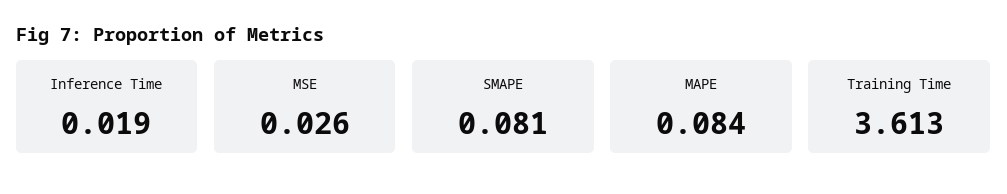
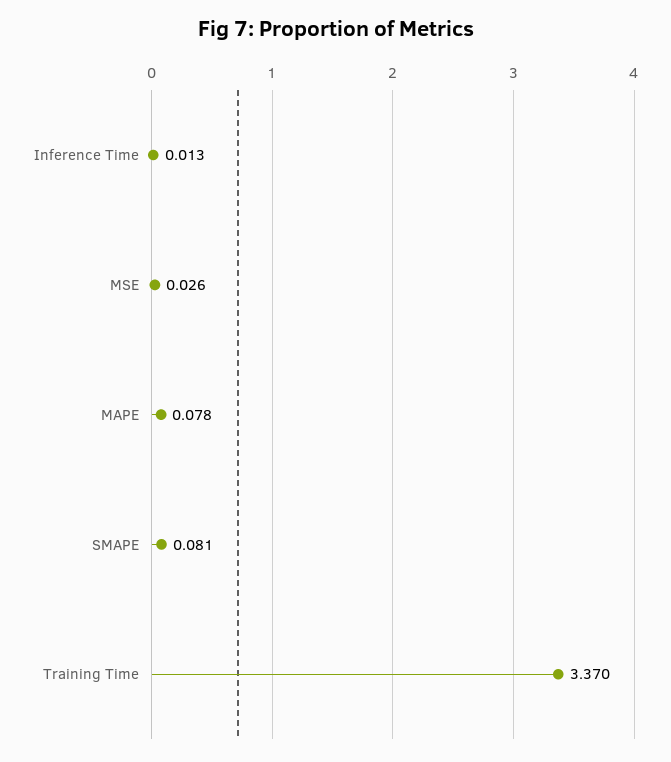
Inference Time: 0.019 -> 0.013
MAPE: 0.084 -> 0.078
Training Time: 3.613 -> 3.37

